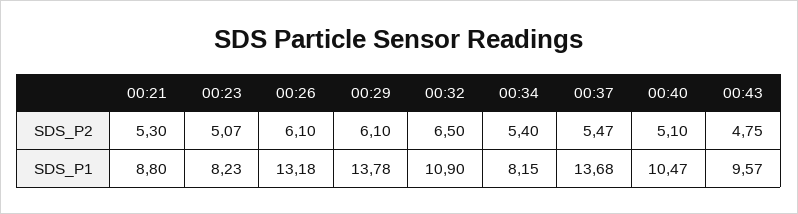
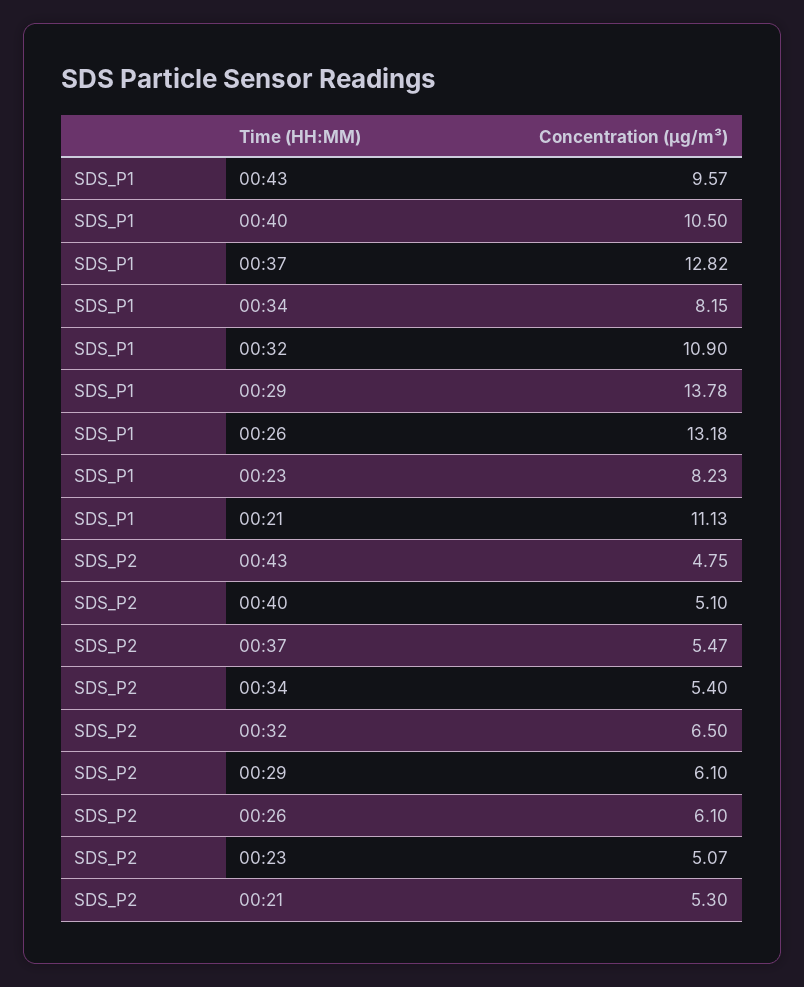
00:21, SDS_P1: 8.8 -> 11.13
00:37, SDS_P1: 13.68 -> 12.82
00:40, SDS_P1: 10.47 -> 10.5

